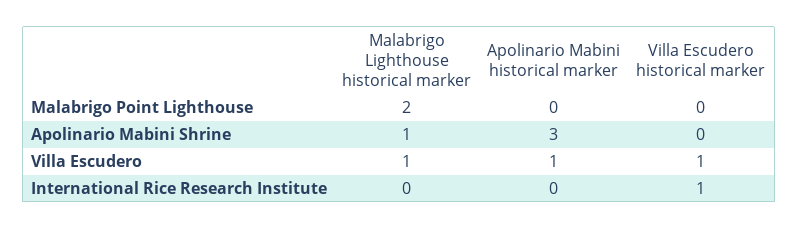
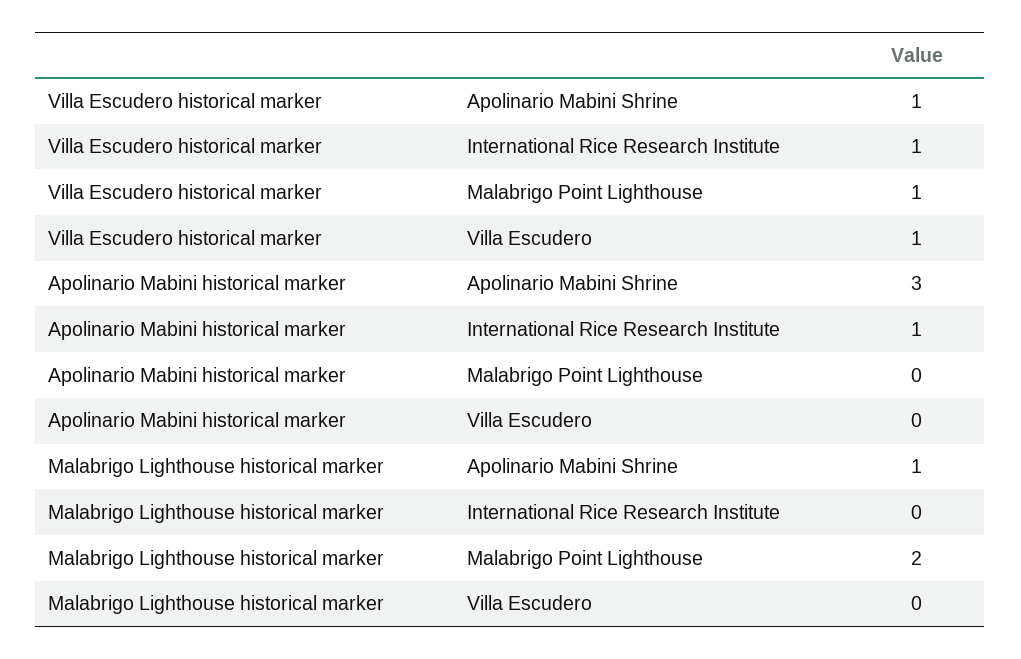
Villa Escudero historical marker, Malabrigo Point Lighthouse: 0 -> 1
Villa Escudero historical marker, Apolinario Mabini Shrine: 0 -> 1
Malabrigo Lighthouse historical marker, Villa Escudero: 1 -> 0
Apolinario Mabini historical marker, Villa Escudero: 1 -> 0
Apolinario Mabini historical marker, International Rice Research Institute: 0 -> 1

